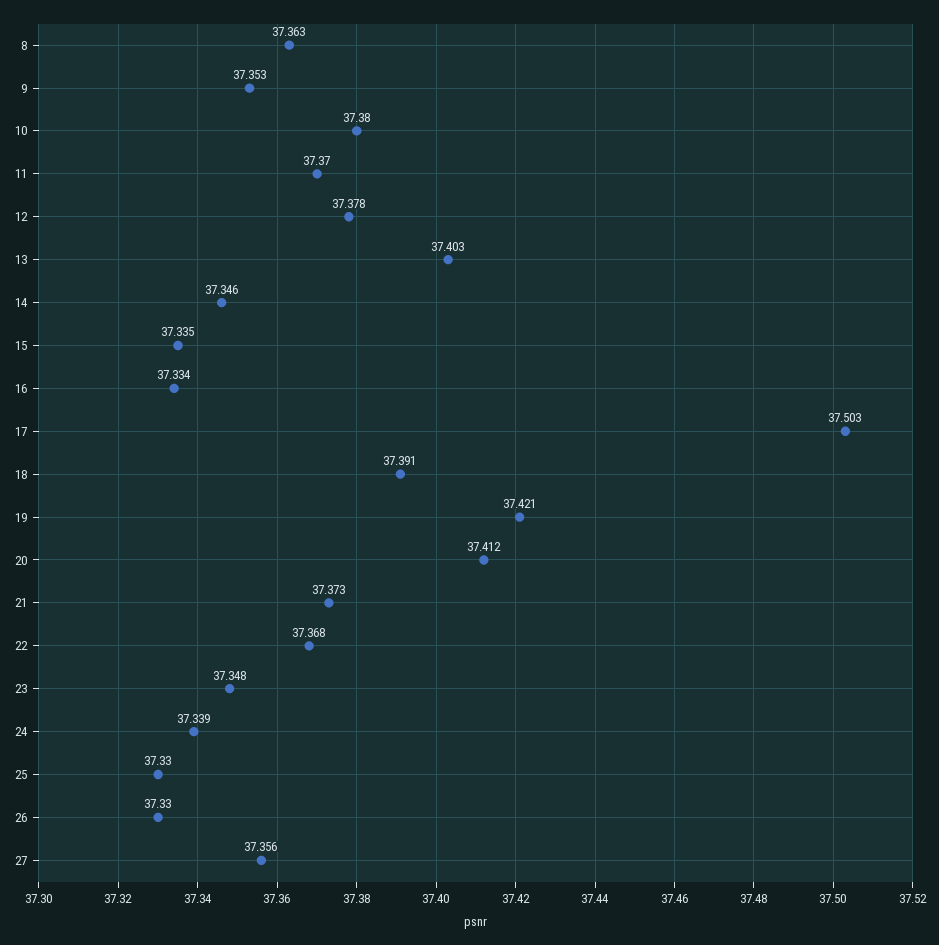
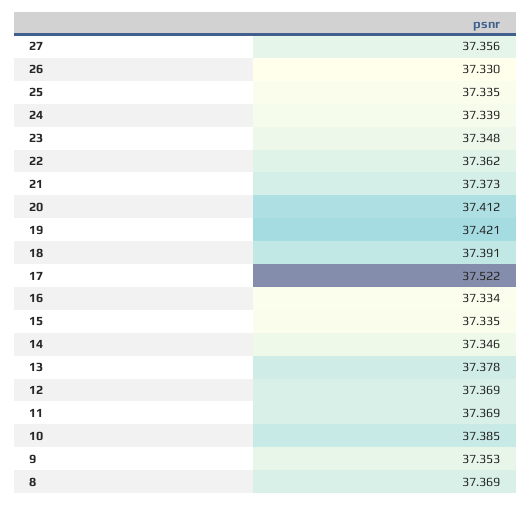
8: 37.363 -> 37.369
10: 37.38 -> 37.385
11: 37.37 -> 37.369
12: 37.378 -> 37.369
13: 37.403 -> 37.378
17: 37.503 -> 37.522
22: 37.368 -> 37.362
25: 37.33 -> 37.335

